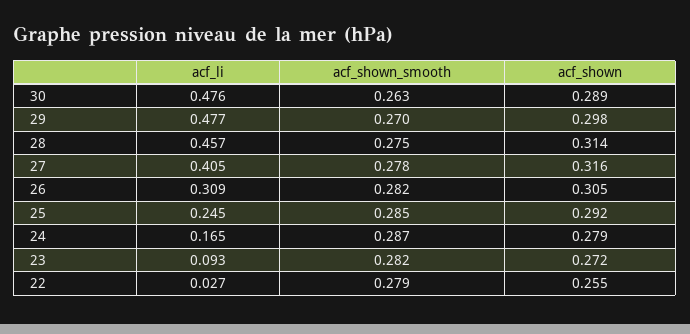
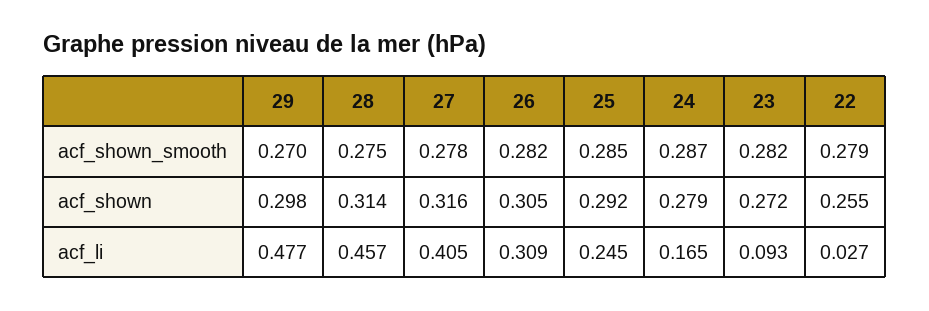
acf_li, 30: 0.476 -> none
acf_shown_smooth, 30: 0.263 -> none
acf_shown, 30: 0.289 -> none

